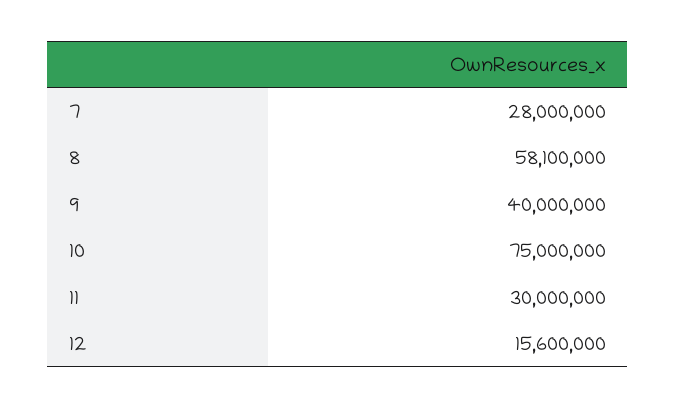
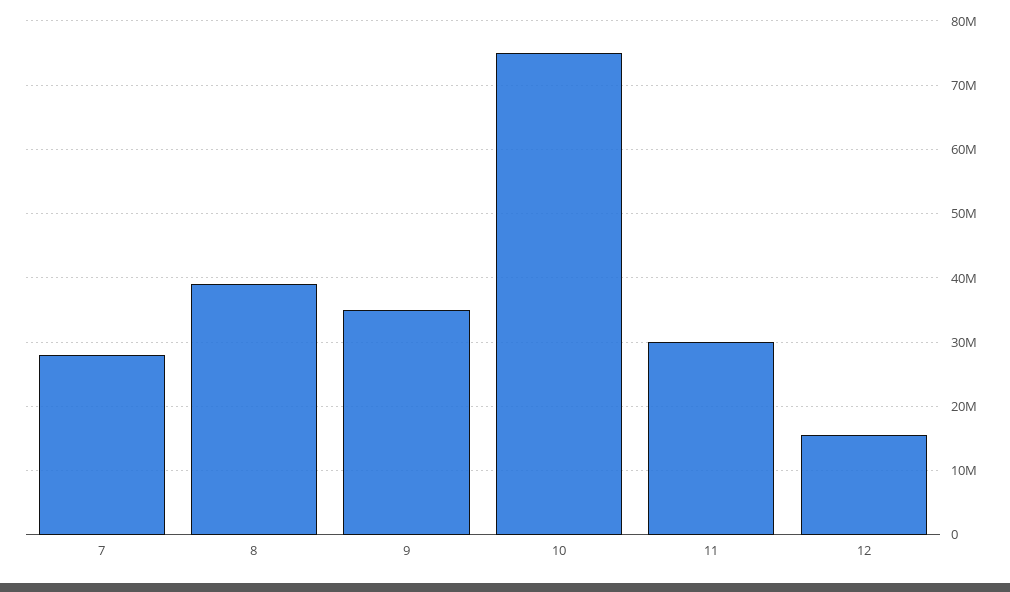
8: 58100000 -> 39000000
9: 40000000 -> 35000000

